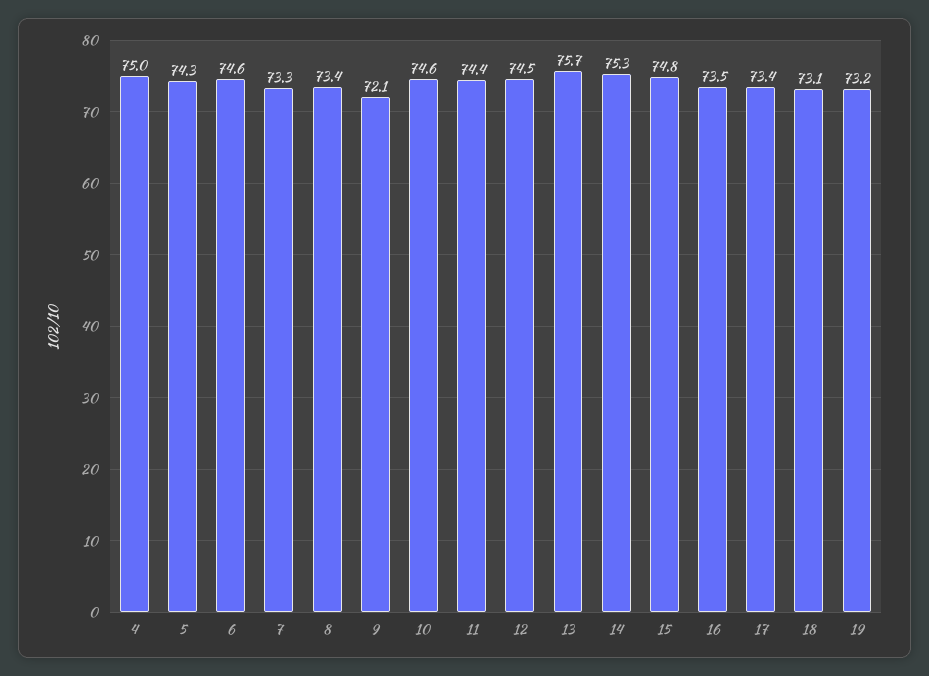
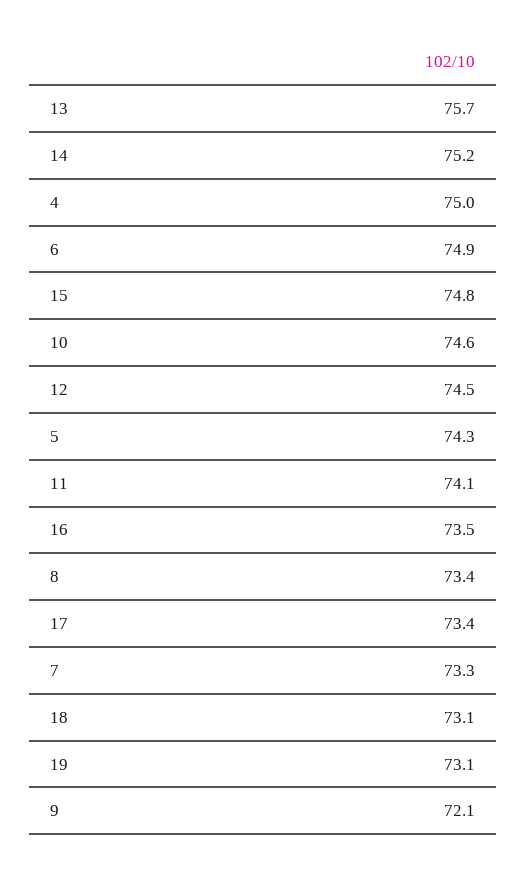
6: 74.6 -> 74.9
11: 74.4 -> 74.1
14: 75.3 -> 75.2
19: 73.2 -> 73.1

